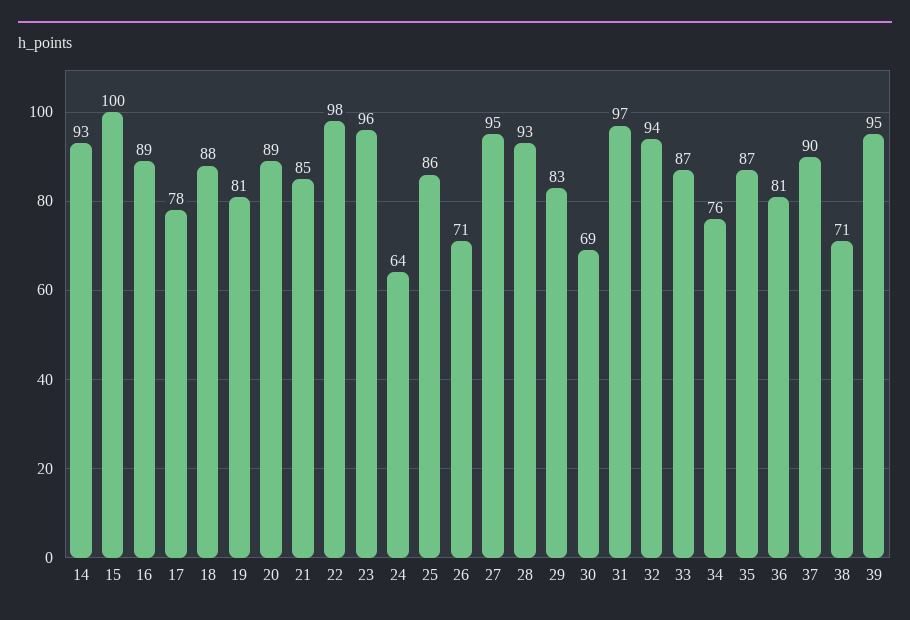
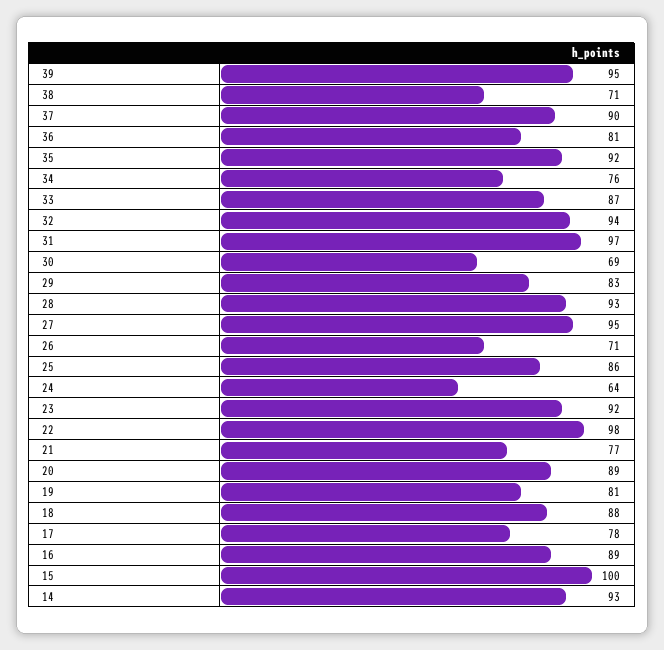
21: 85 -> 77
23: 96 -> 92
35: 87 -> 92

